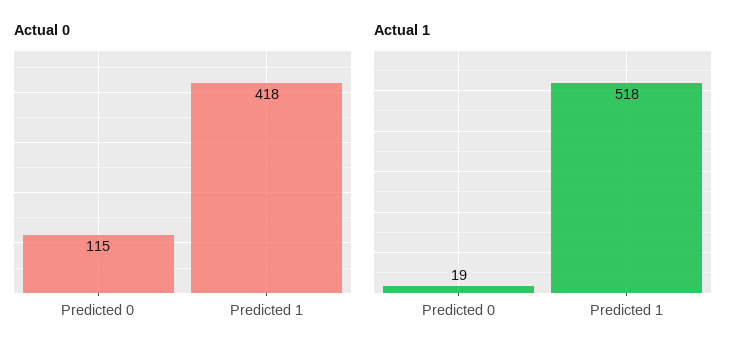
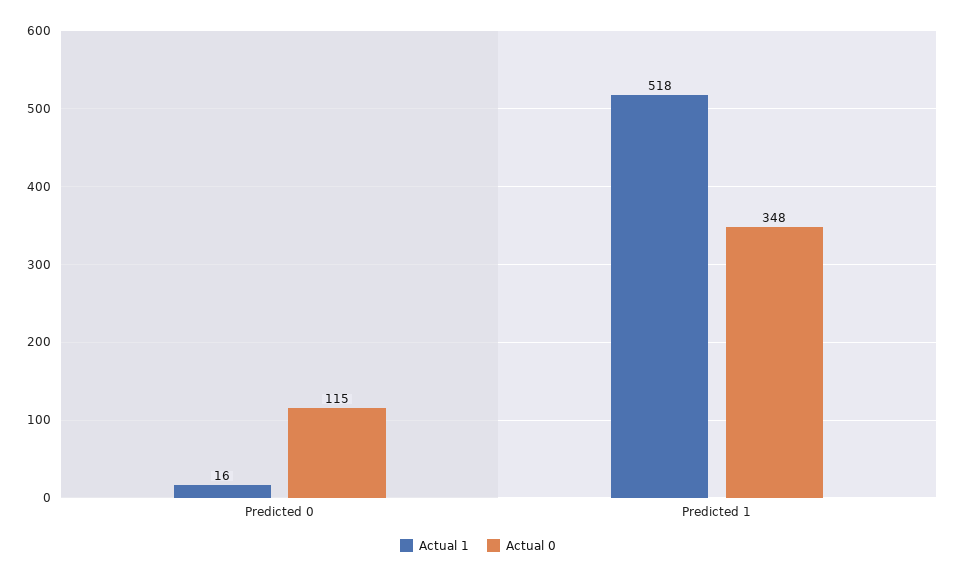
Actual 0, Predicted 1: 418 -> 348
Actual 1, Predicted 0: 19 -> 16

